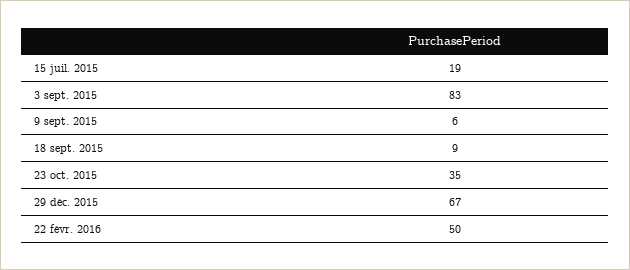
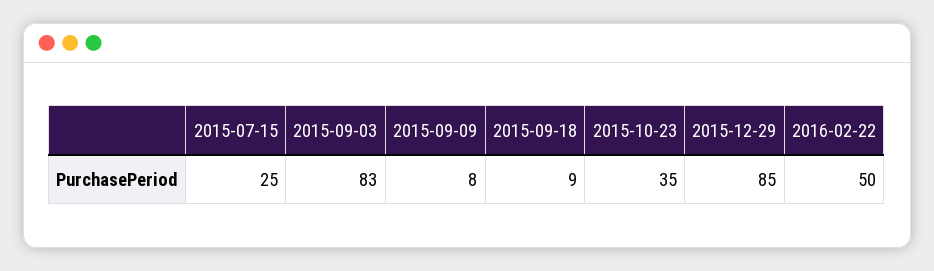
15 juil. 2015: 19 -> 25
9 sept. 2015: 6 -> 8
29 déc. 2015: 67 -> 85

